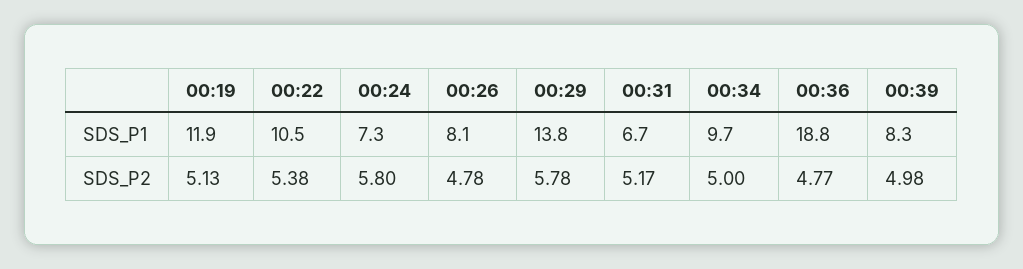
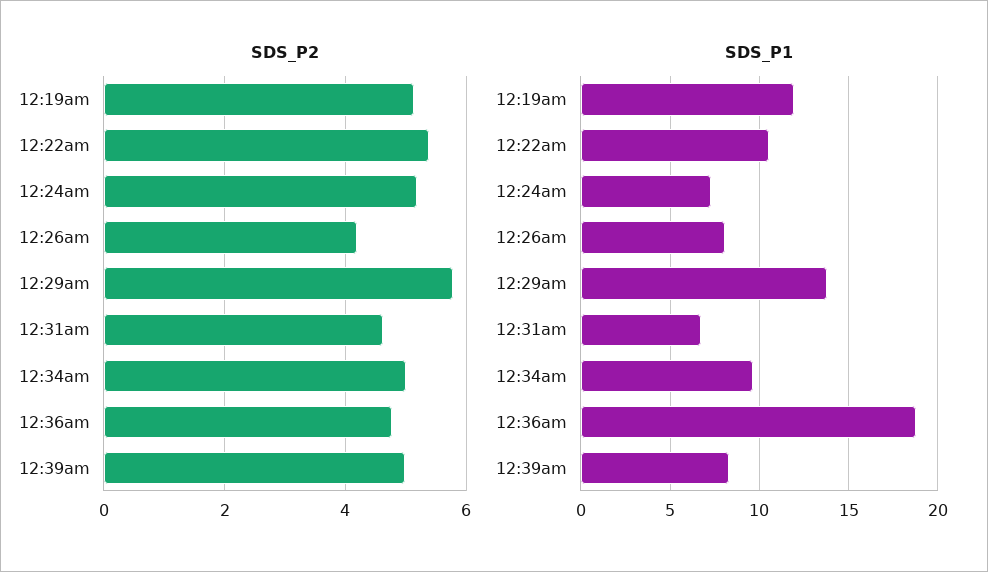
SDS_P2, 00:24: 5.8 -> 5.2
SDS_P2, 00:26: 4.78 -> 4.2
SDS_P2, 00:31: 5.17 -> 4.6

